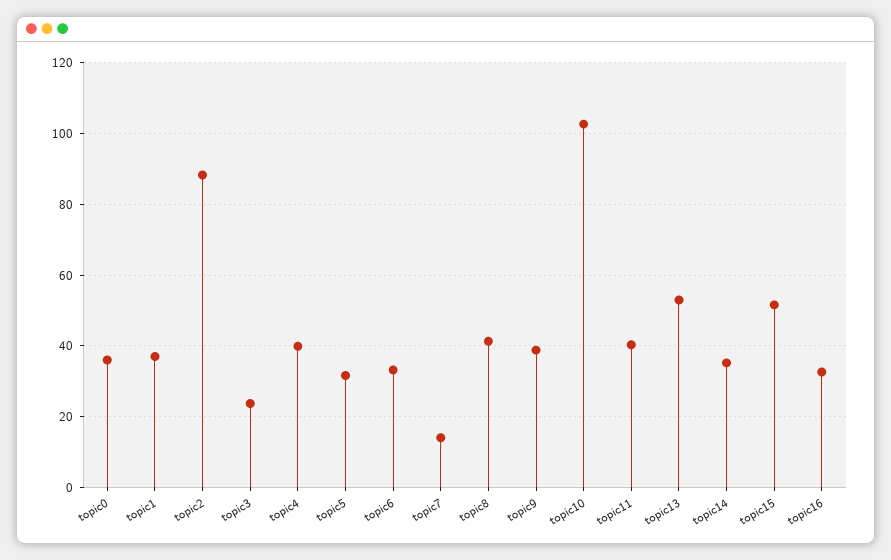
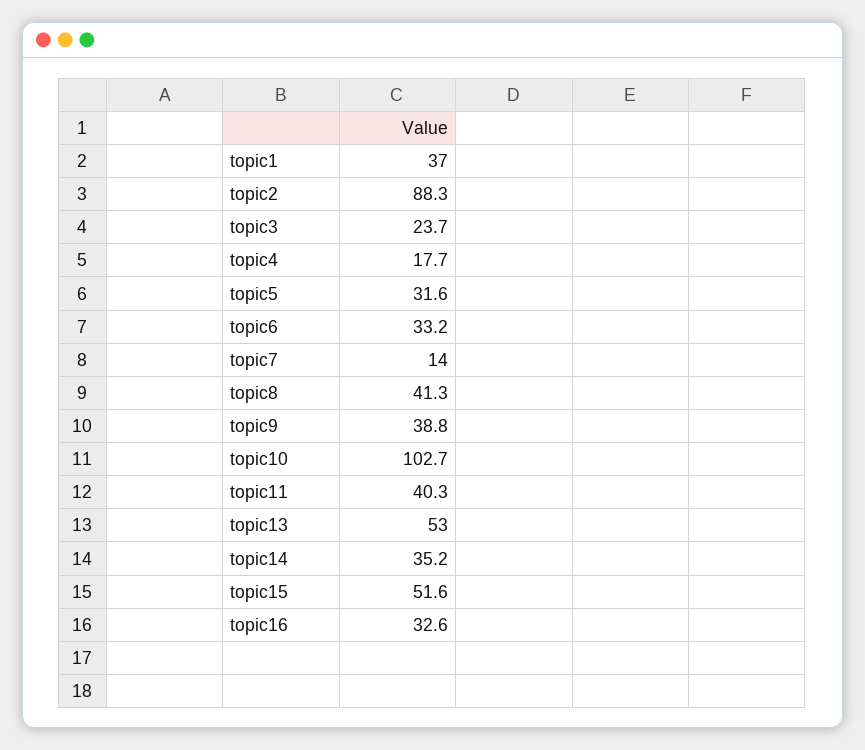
topic0: 36 -> none
topic4: 40 -> 17.7

